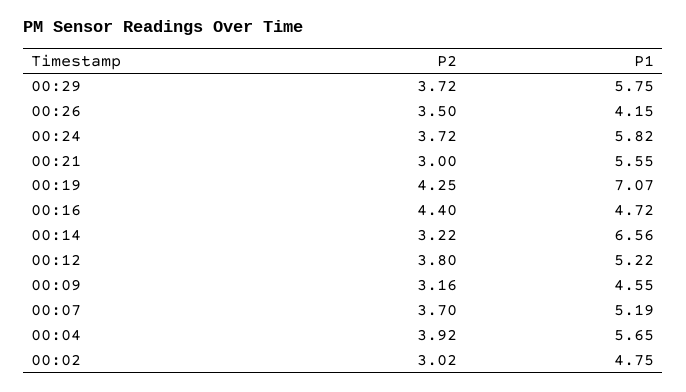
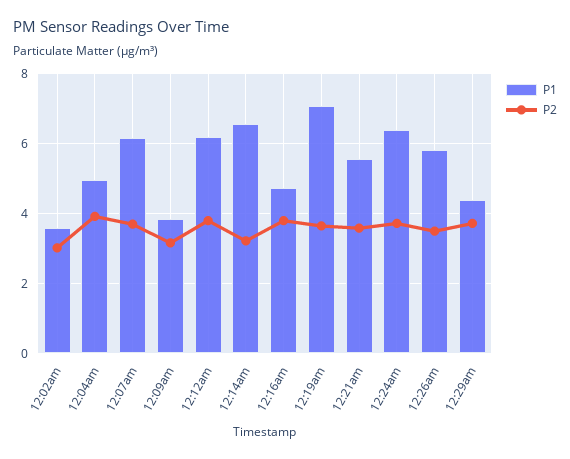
P1, 00:29: 5.75 -> 4.4
P1, 00:26: 4.15 -> 5.8
P1, 00:24: 5.82 -> 6.4
P2, 00:21: 3 -> 3.6
P2, 00:19: 4.25 -> 3.6
P2, 00:16: 4.4 -> 3.8
P1, 00:12: 5.22 -> 6.2
P1, 00:09: 4.55 -> 3.8
P1, 00:07: 5.19 -> 6.2
P1, 00:04: 5.65 -> 5
P1, 00:02: 4.75 -> 3.6

